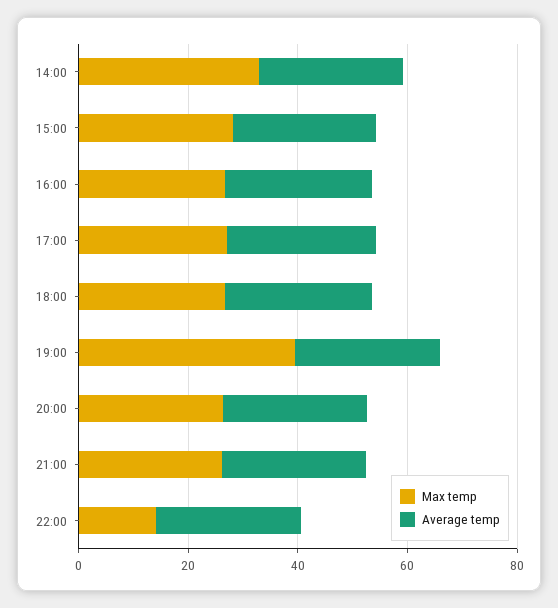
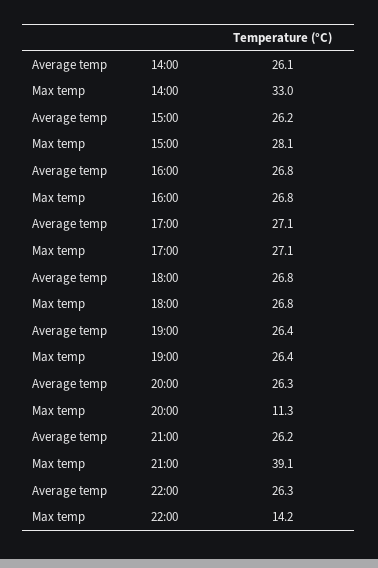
Max temp, 19:00: 40 -> 26.4
Max temp, 20:00: 25 -> 11.3
Max temp, 21:00: 25 -> 39.1

